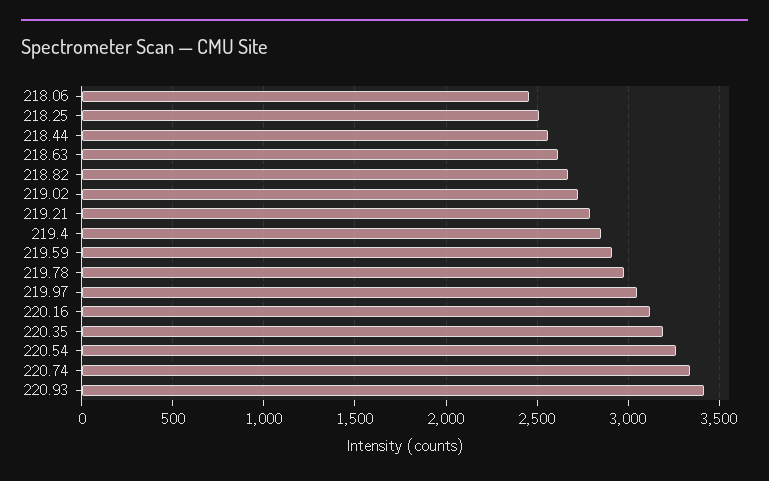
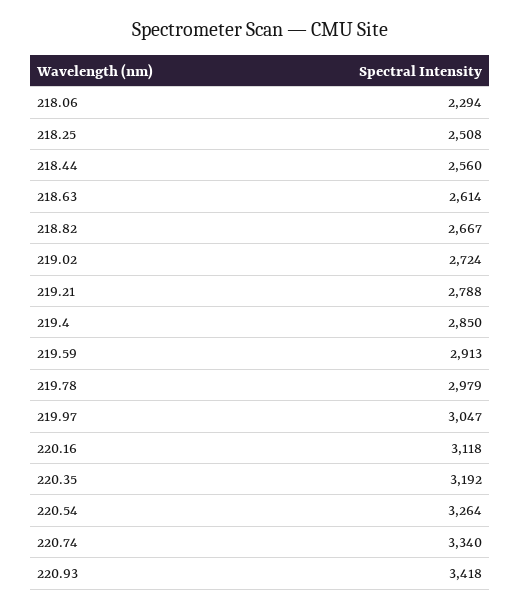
218.06: 2450 -> 2294

